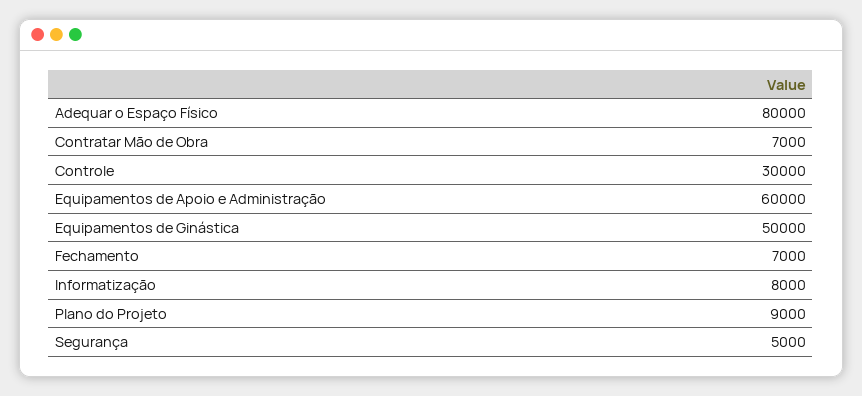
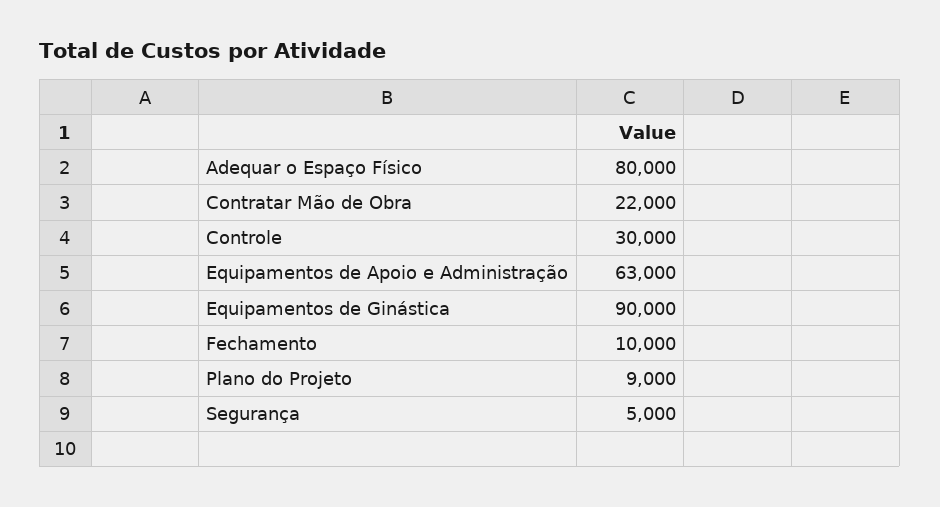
Contratar Mão de Obra: 7000 -> 22000
Equipamentos de Apoio e Administração: 60000 -> 63000
Equipamentos de Ginástica: 50000 -> 90000
Fechamento: 7000 -> 10000
Informatização: 8000 -> none

